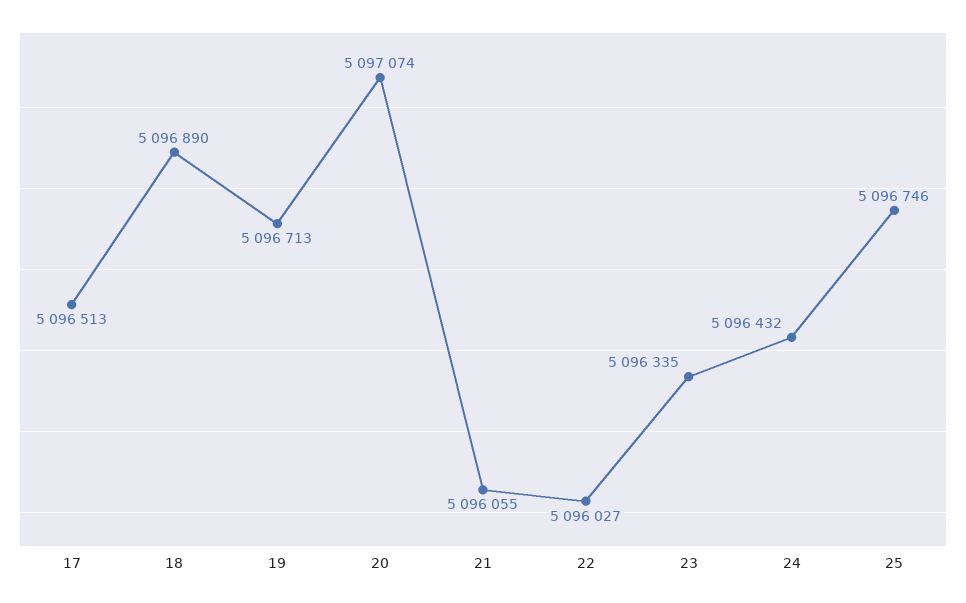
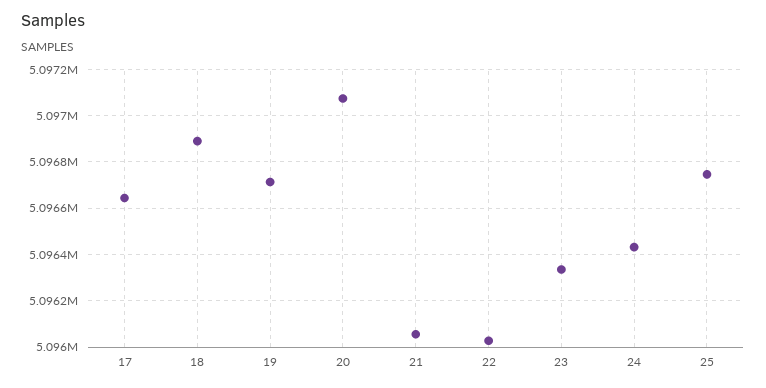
17: 5096513 -> 5096650

